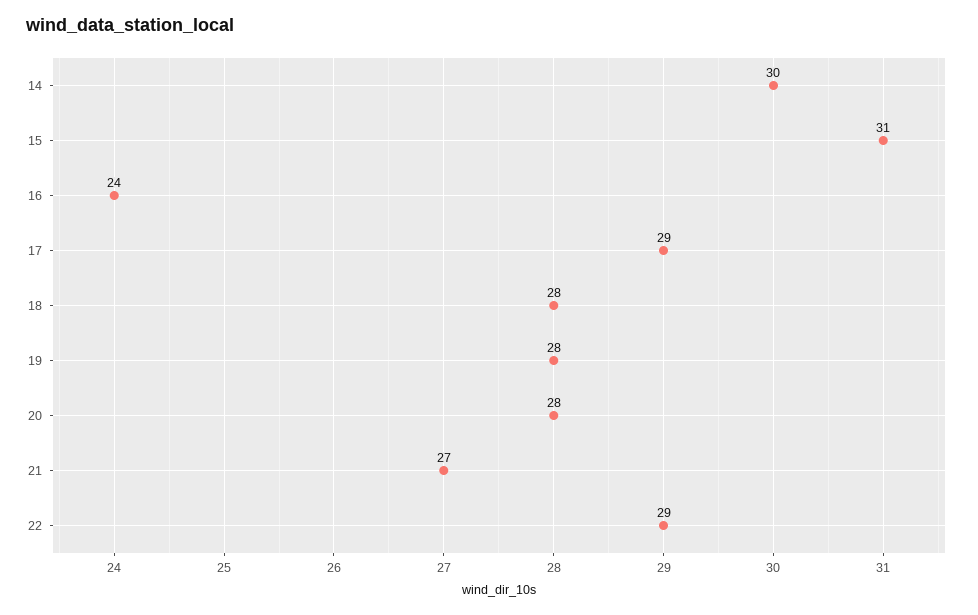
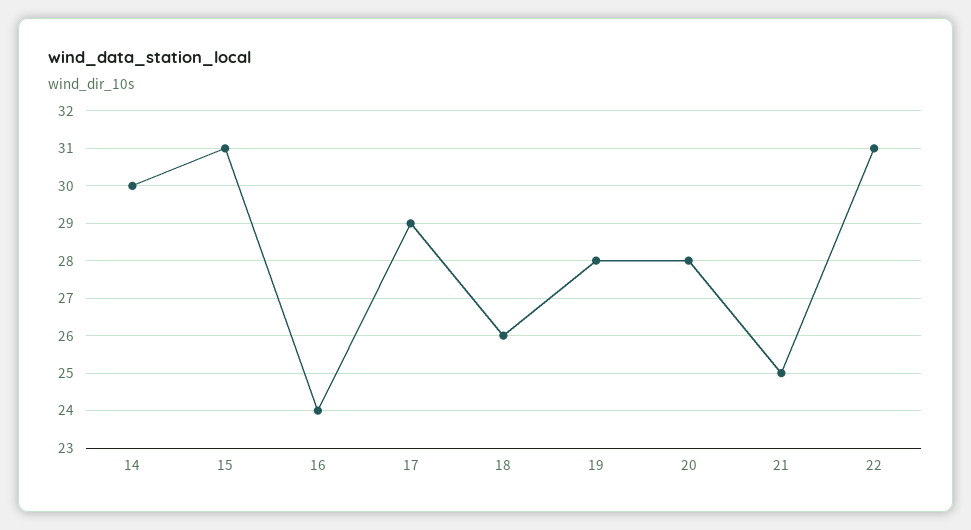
18: 28 -> 26
21: 27 -> 25
22: 29 -> 31

